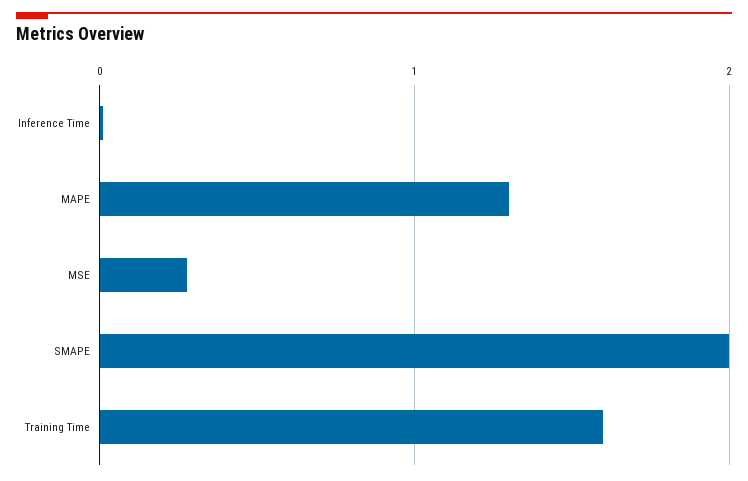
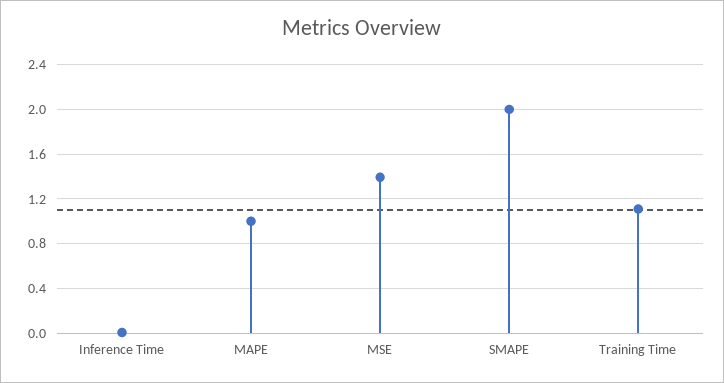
MAPE: 1.3 -> 1
MSE: 0.3 -> 1.4
Training Time: 1.6 -> 1.1

